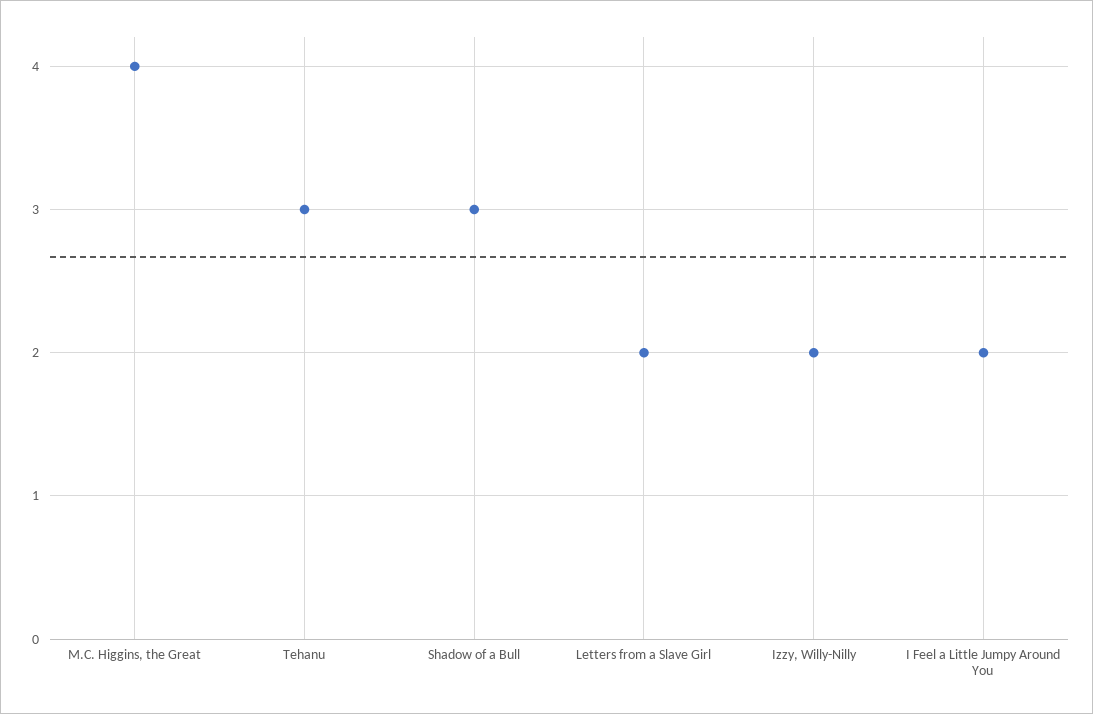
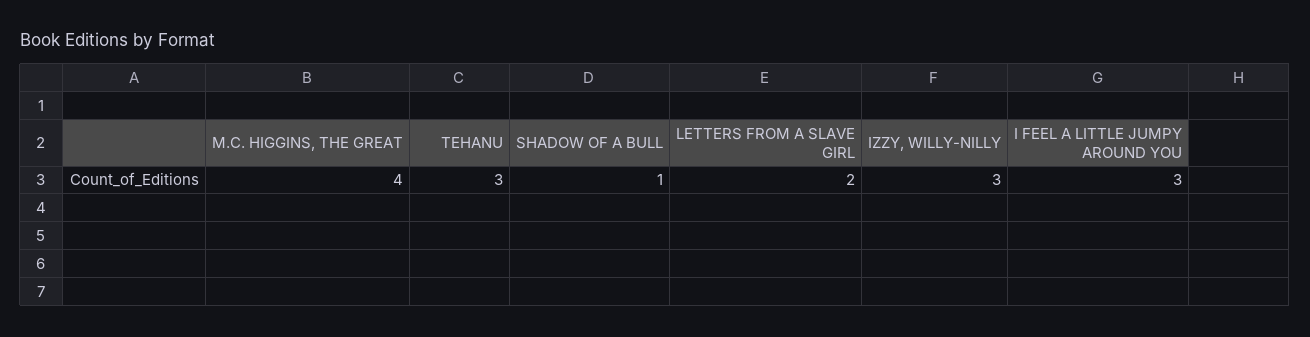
Shadow of a Bull: 3 -> 1
Izzy, Willy-Nilly: 2 -> 3
I Feel a Little Jumpy Around You: 2 -> 3

